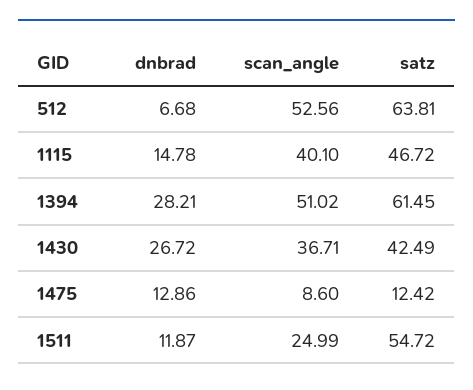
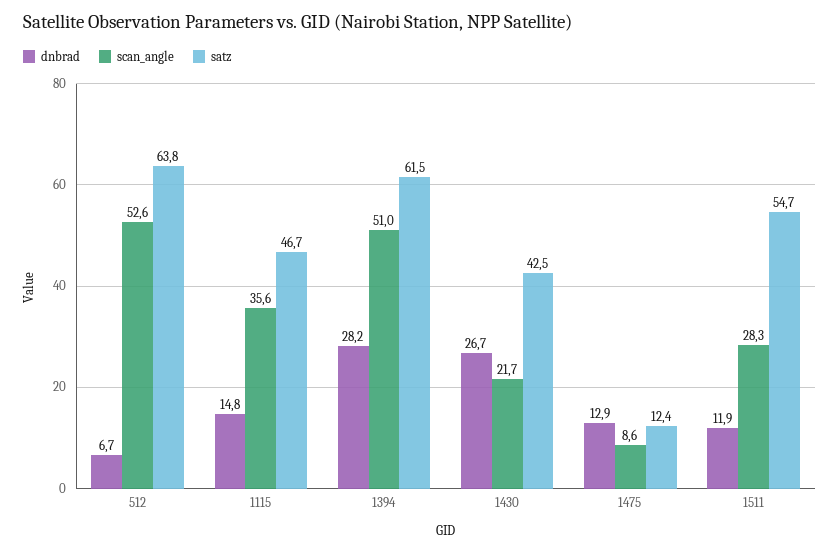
scan_angle, 1115: 40.1 -> 35.6
scan_angle, 1430: 36.71 -> 21.7
scan_angle, 1511: 24.99 -> 28.3

